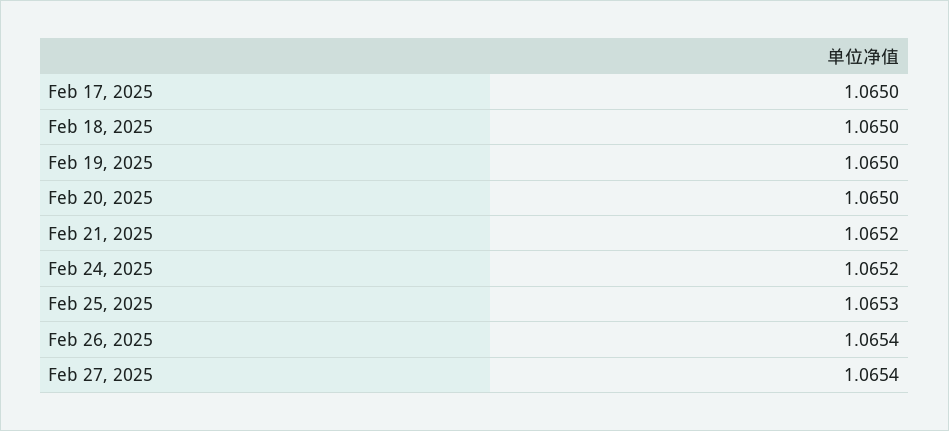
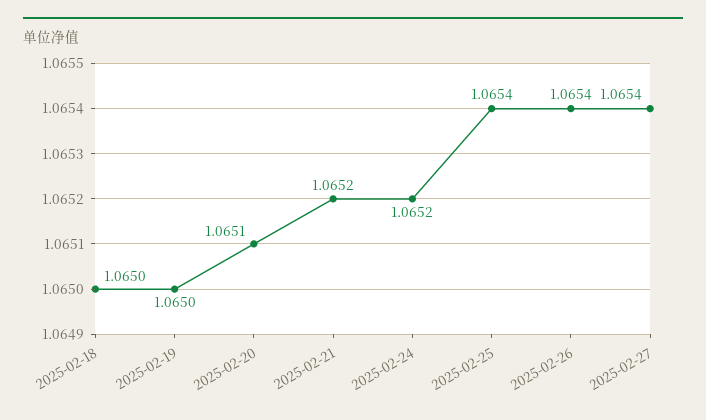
Feb 17, 2025: 1.065 -> none
Feb 20, 2025: 1.065 -> 1.0651
Feb 25, 2025: 1.0653 -> 1.0654

